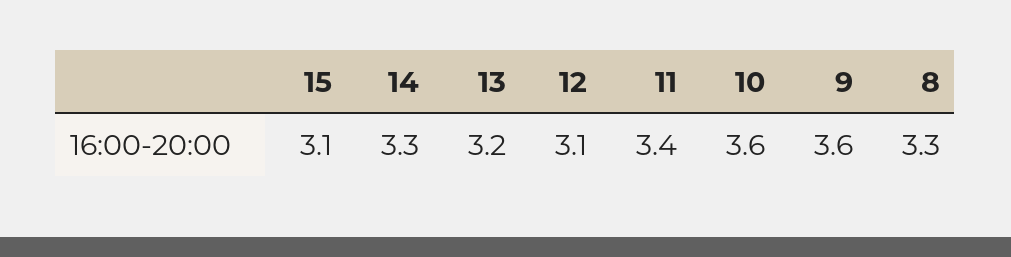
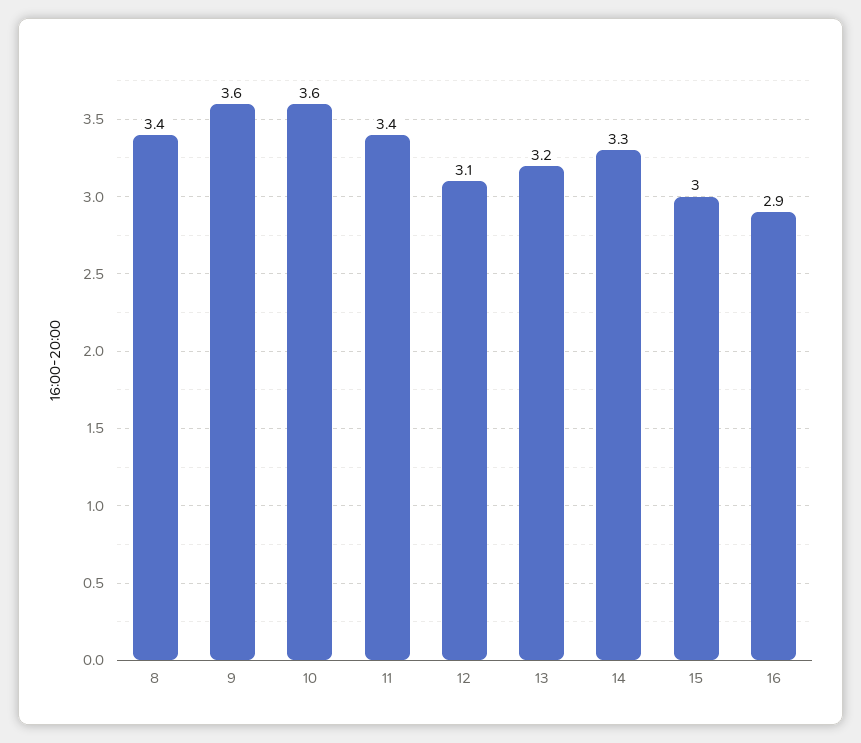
15: 3.1 -> 3
8: 3.3 -> 3.4
16: none -> 2.9

